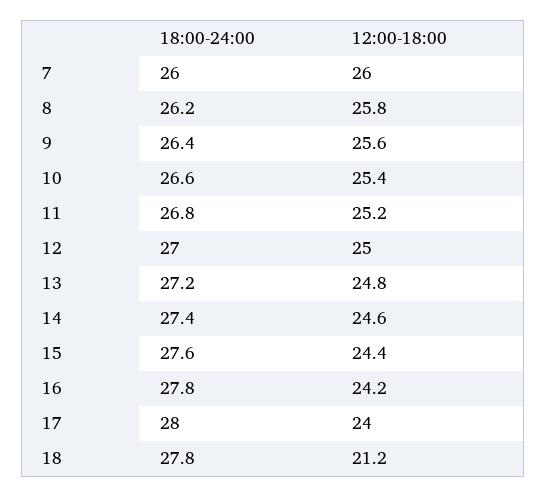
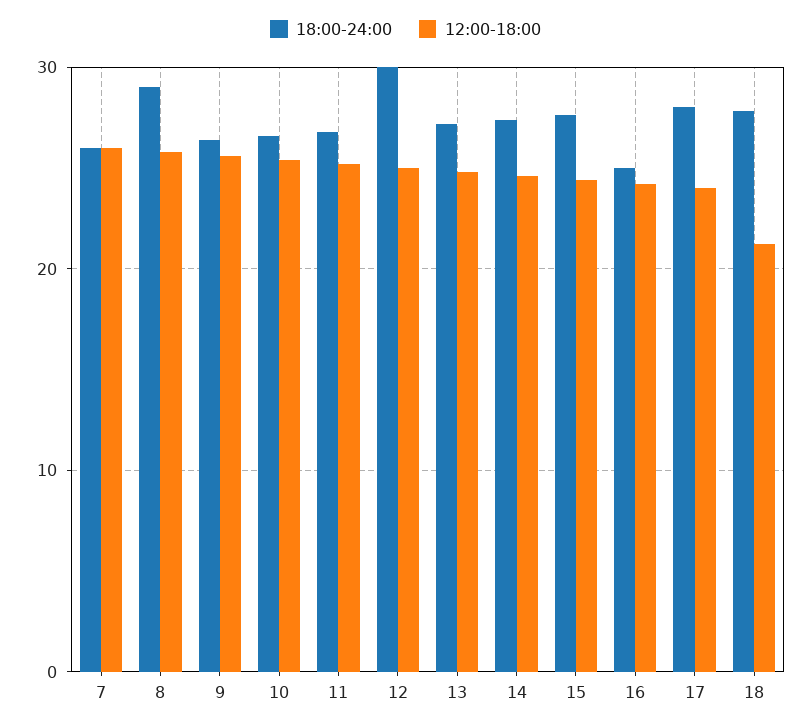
18:00-24:00, 8: 26.2 -> 29
18:00-24:00, 12: 27 -> 30
18:00-24:00, 16: 27.8 -> 25

